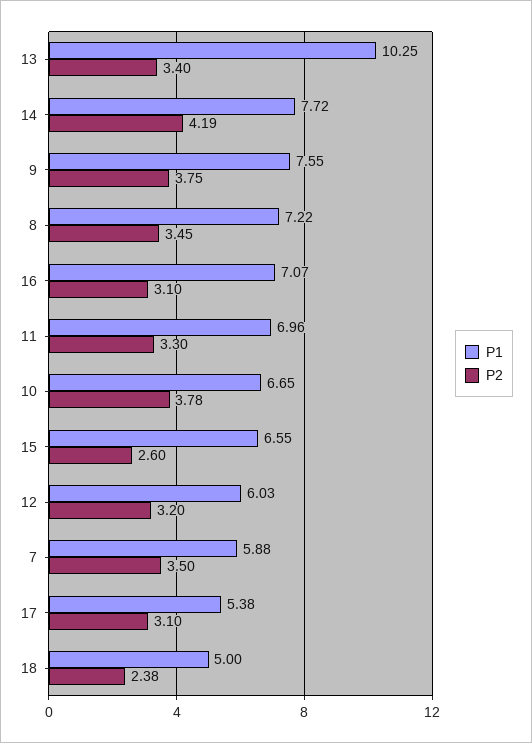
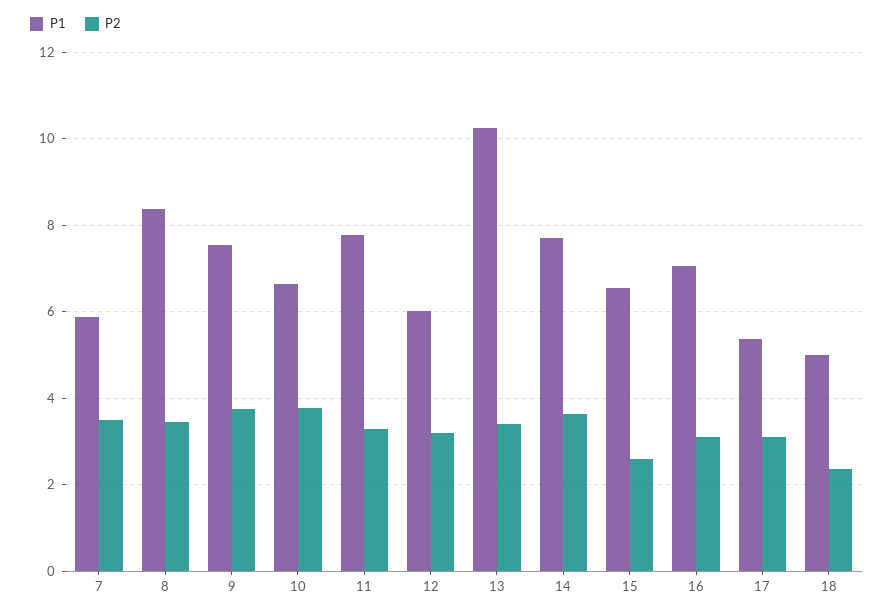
P2, 14: 4.19 -> 3.6
P1, 8: 7.22 -> 8.4
P1, 11: 6.96 -> 7.8

